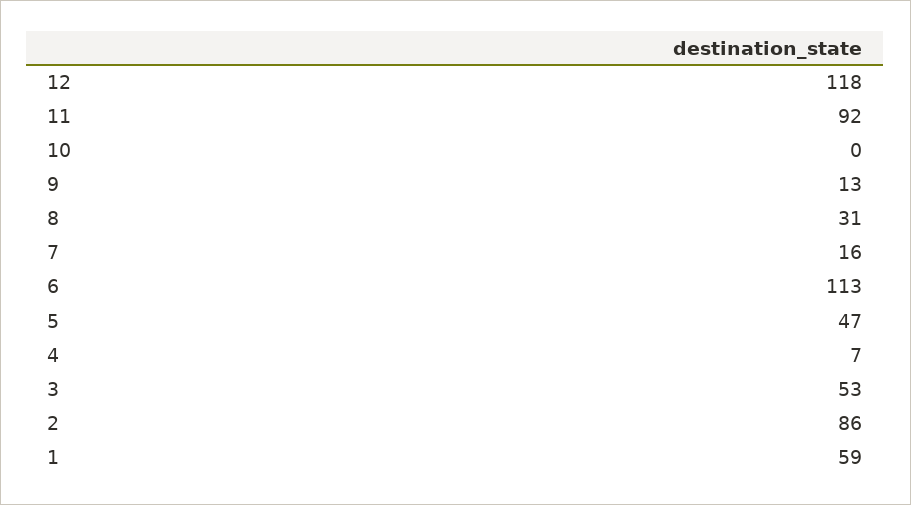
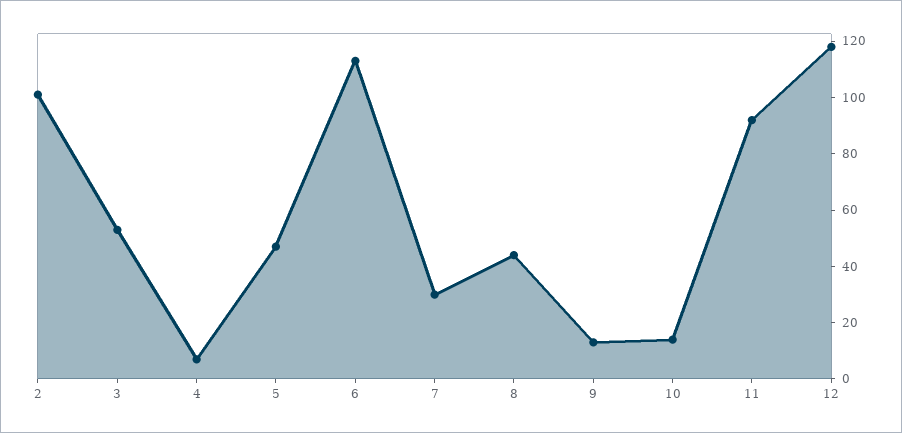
10: 0 -> 15
8: 31 -> 45
7: 16 -> 30
2: 86 -> 100
1: 59 -> none

